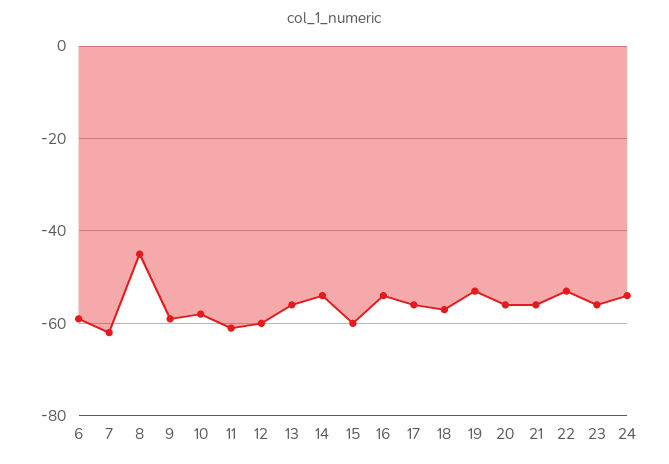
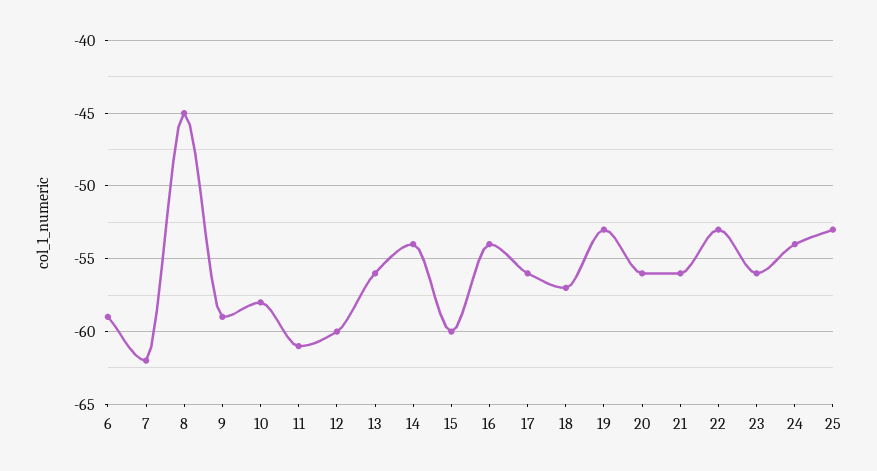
25: none -> -53

